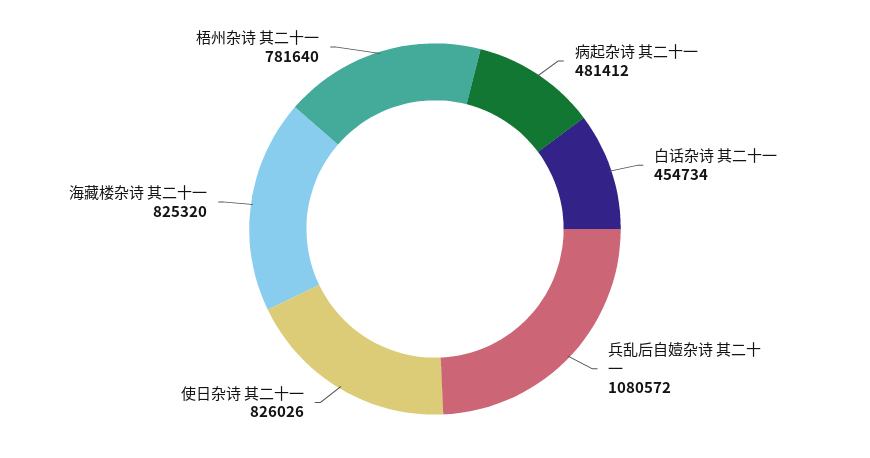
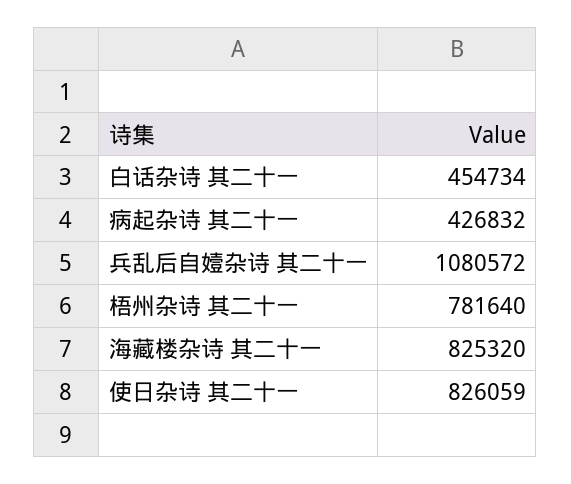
病起杂诗 其二十一: 481412 -> 426832
使日杂诗 其二十一: 826026 -> 826059

